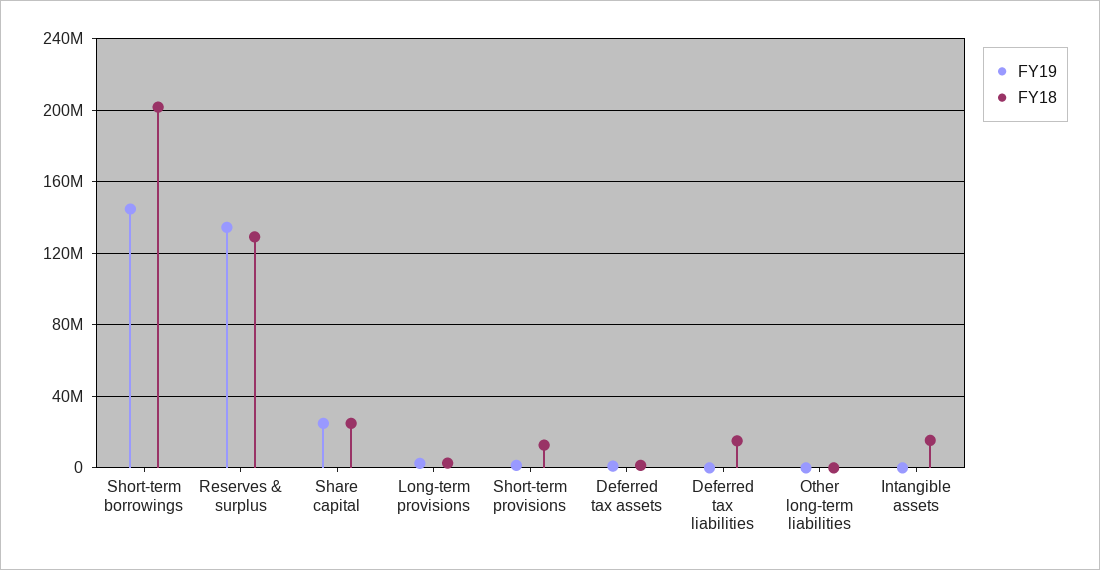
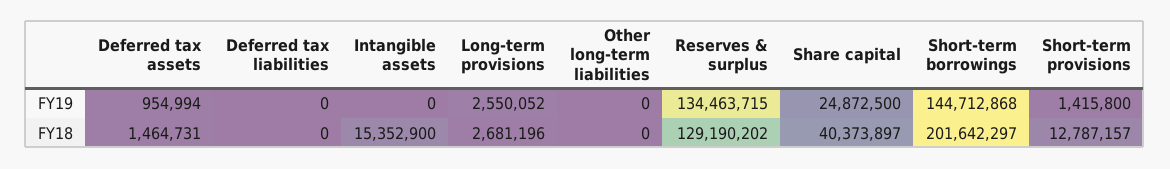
FY18, Share capital: 25000000 -> 40373897
FY18, Deferred tax liabilities: 15000000 -> 0

